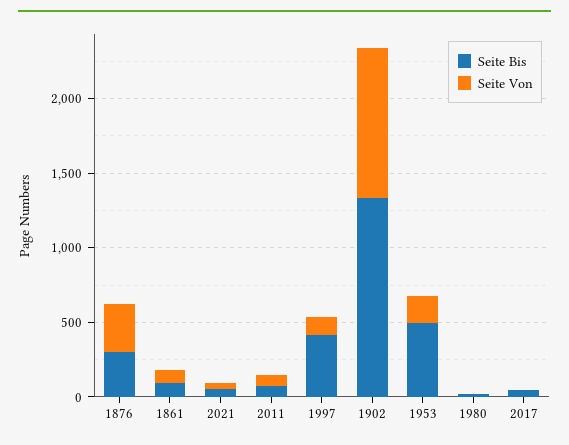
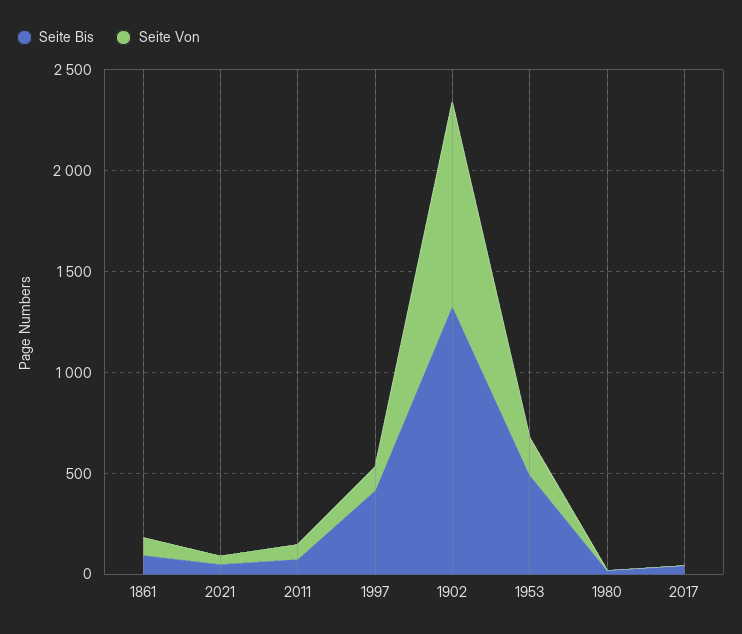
Seite Bis, 1876: 300 -> none
Seite Von, 1876: 300 -> none

